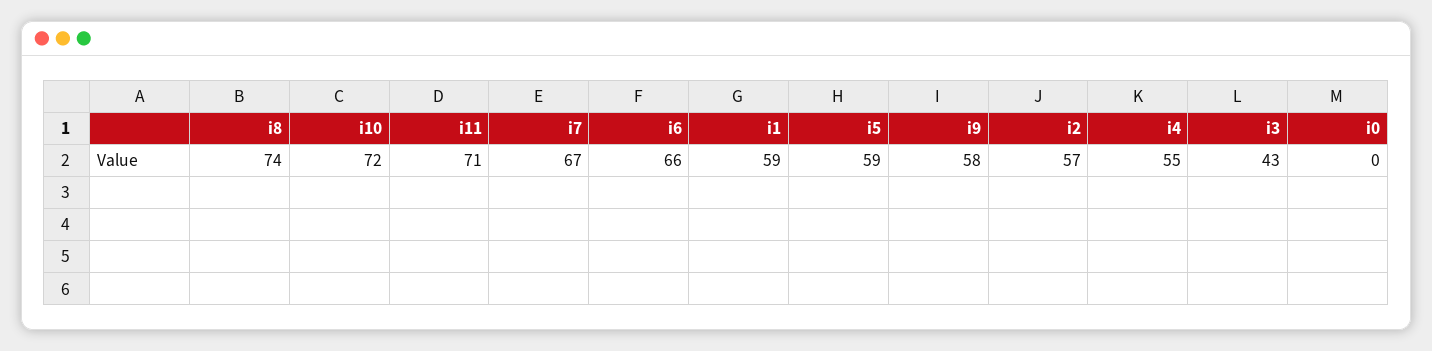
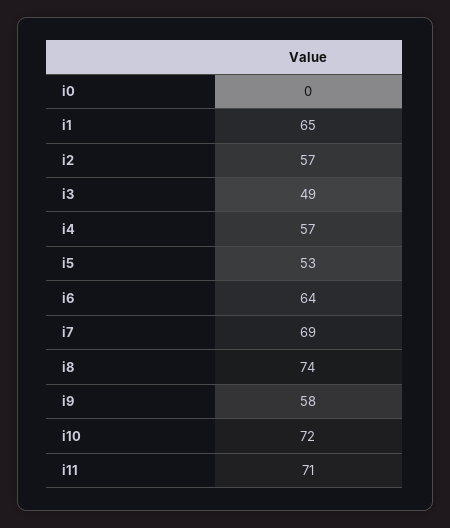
i7: 67 -> 69
i6: 66 -> 64
i1: 59 -> 65
i5: 59 -> 53
i4: 55 -> 57
i3: 43 -> 49

